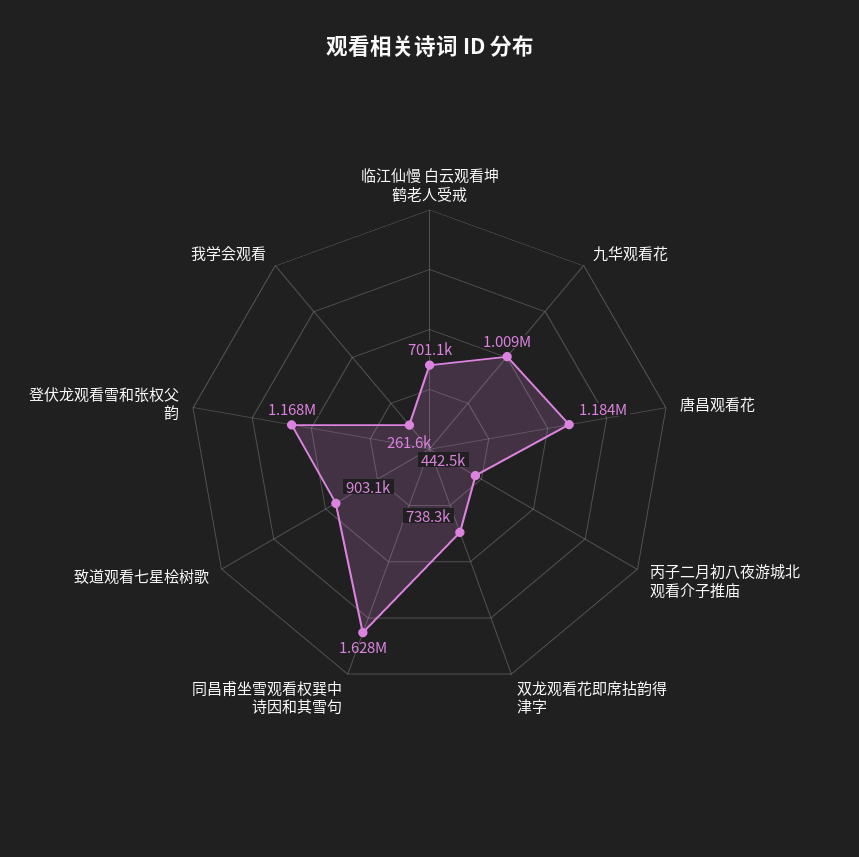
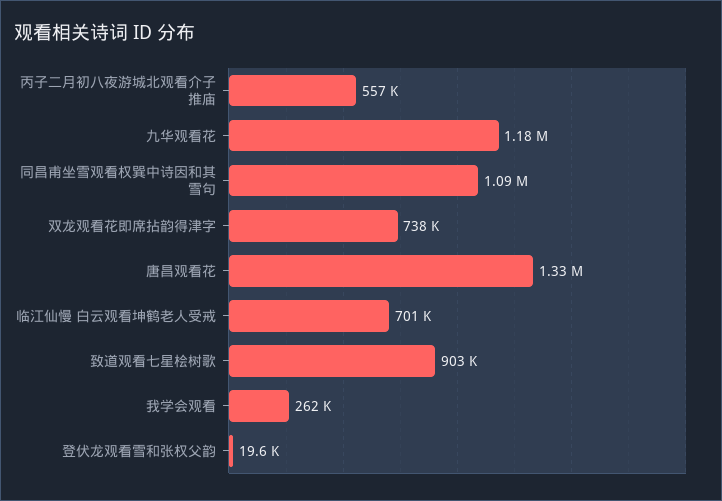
九华观看花: 1009000 -> 1180000
唐昌观看花: 1184000 -> 1330000
丙子二月初八夜游城北观看介子推庙: 442500 -> 557000
同昌甫坐雪观看权巽中诗因和其雪句: 1628000 -> 1090000
登伏龙观看雪和张权父韵: 1168000 -> 19600

